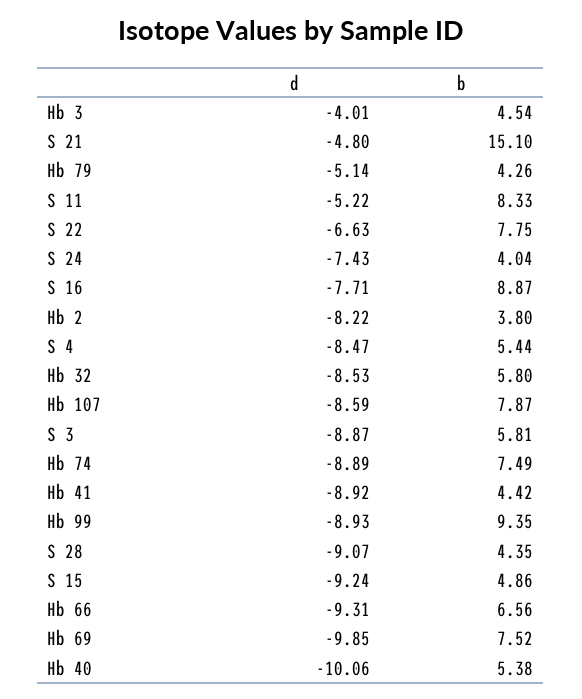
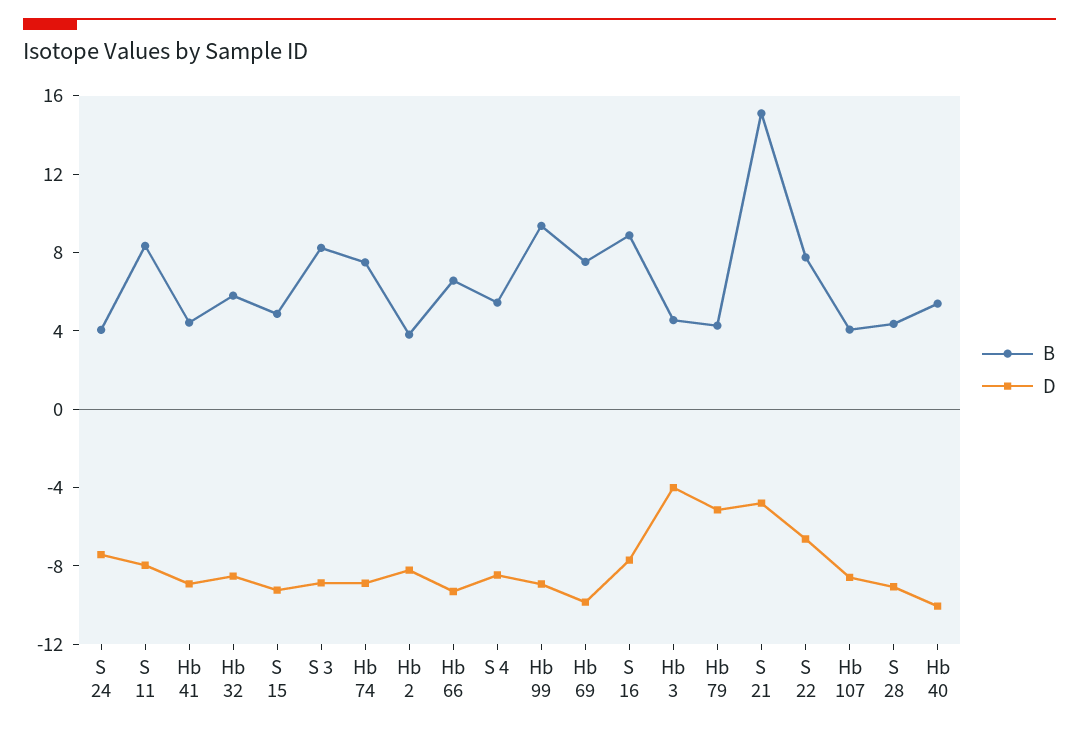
d, S 11: -5.22 -> -8
b, Hb 107: 7.87 -> 4
b, S 3: 5.81 -> 8

